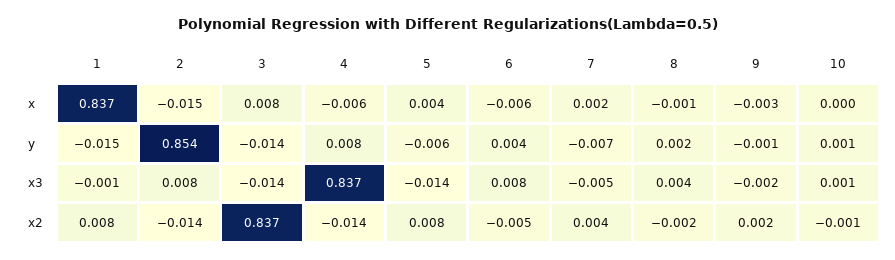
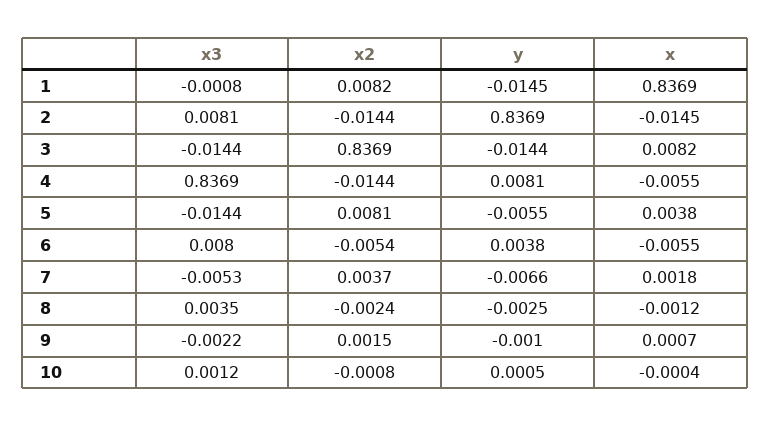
9, x: -0.003 -> 0.0007
2, y: 0.854 -> 0.8369
8, y: 0.002 -> -0.0025

